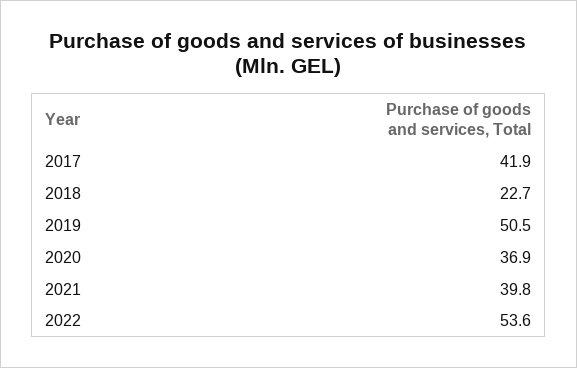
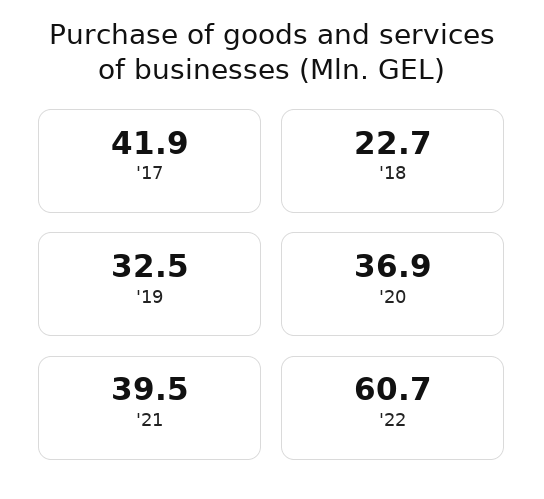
2019: 50.5 -> 32.5
2021: 39.8 -> 39.5
2022: 53.6 -> 60.7

